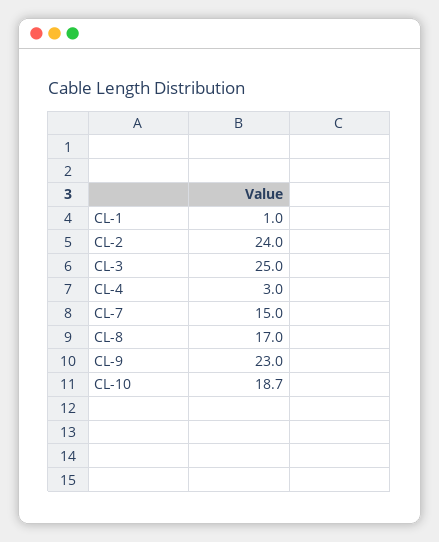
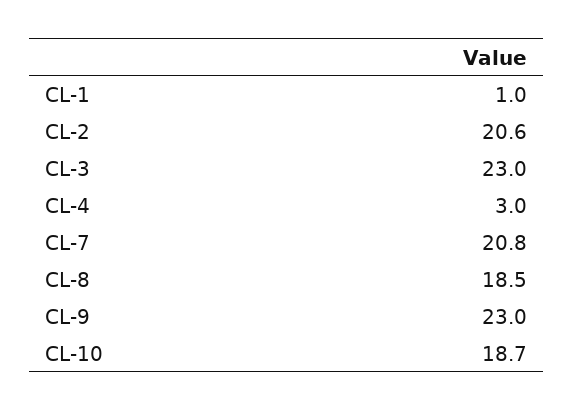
CL-2: 24 -> 20.6
CL-3: 25 -> 23
CL-7: 15 -> 20.8
CL-8: 17 -> 18.5

